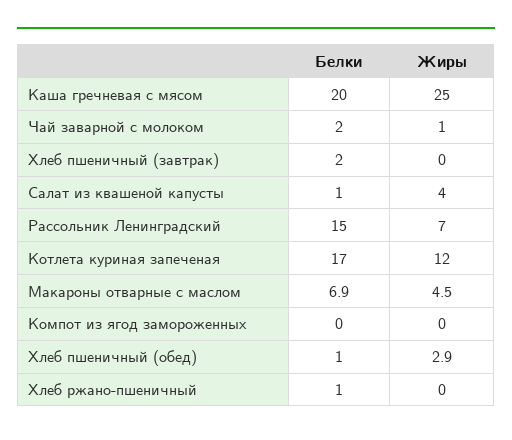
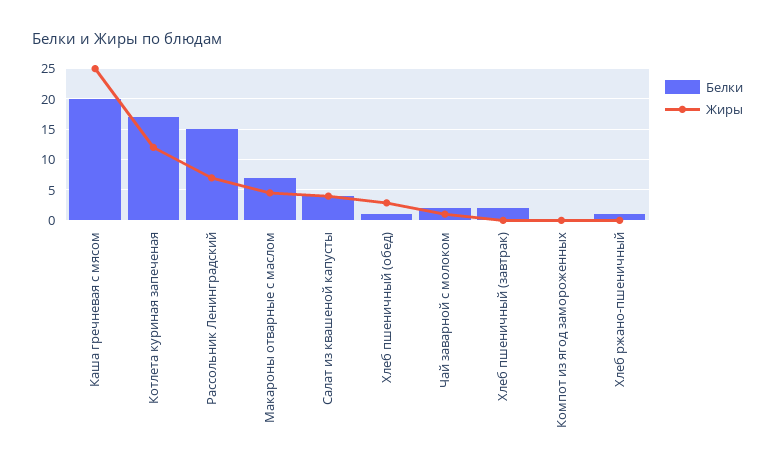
Белки, Салат из квашеной капусты: 1 -> 4

